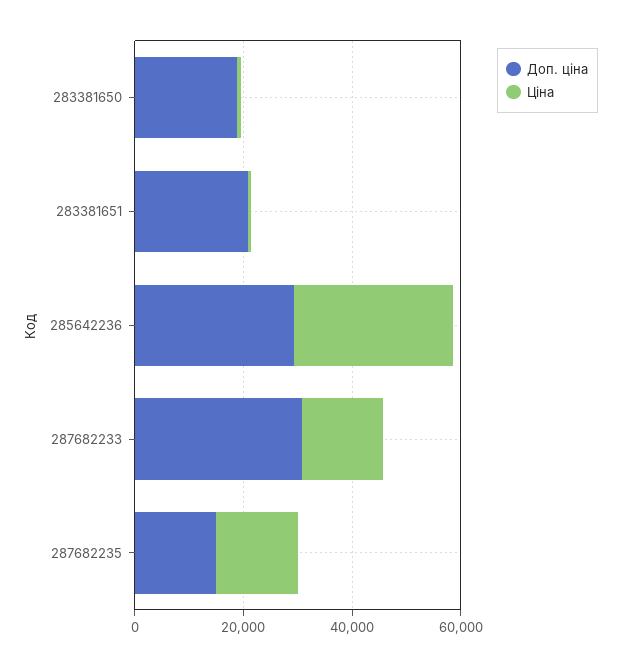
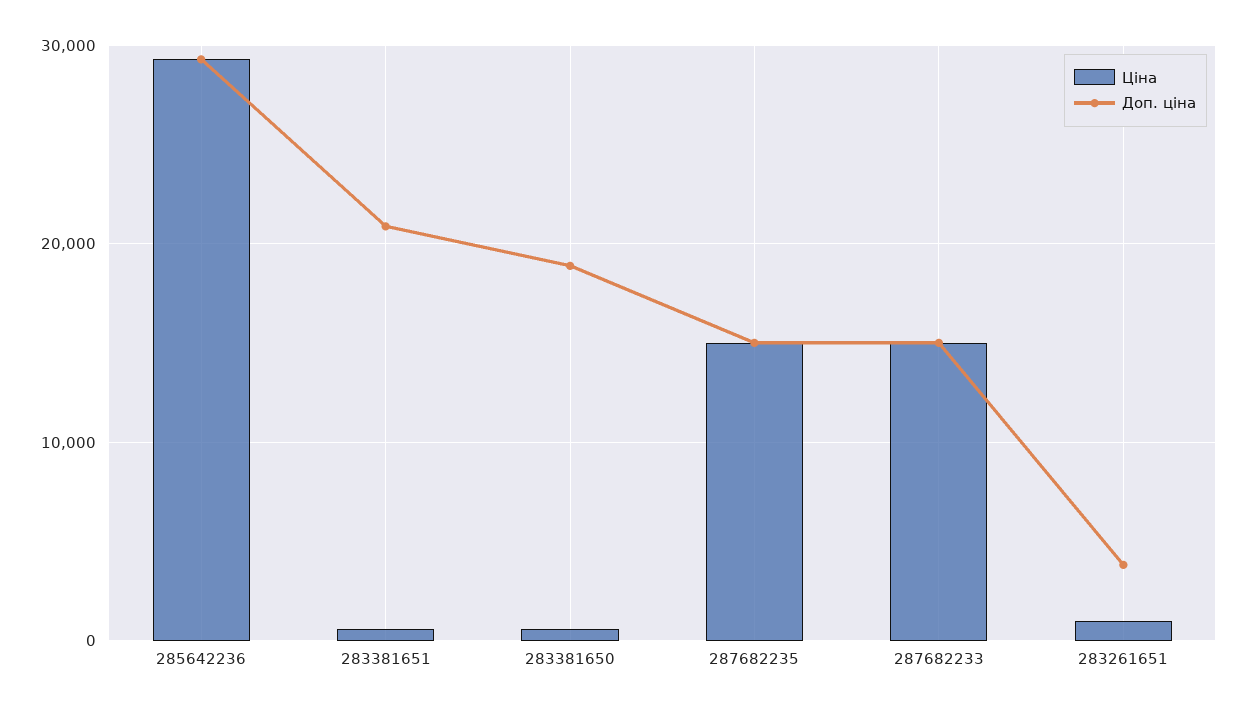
Доп. ціна, 287682233: 30000 -> 15000
Ціна, 283261651: none -> 1000
Доп. ціна, 283261651: none -> 4000

